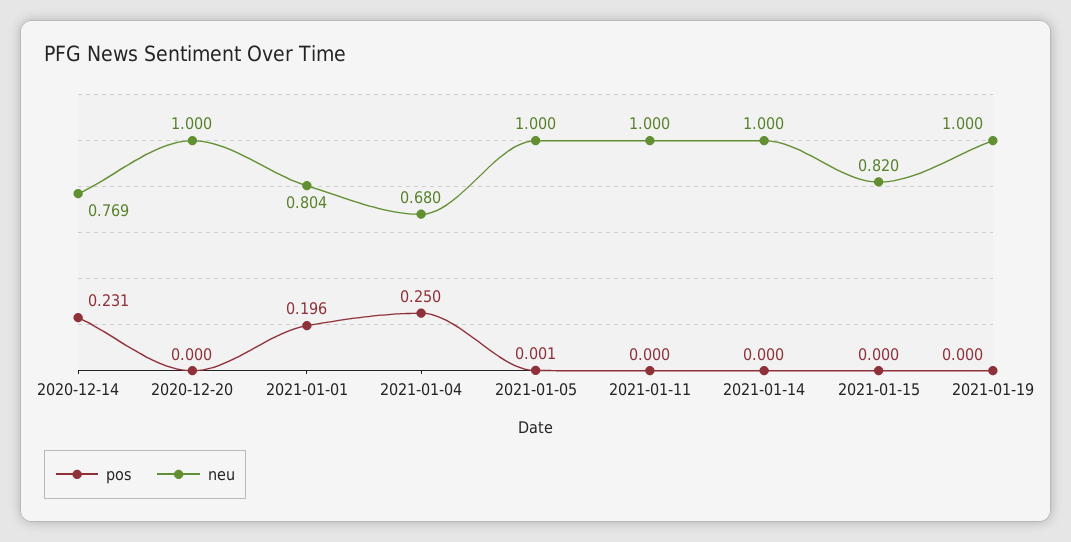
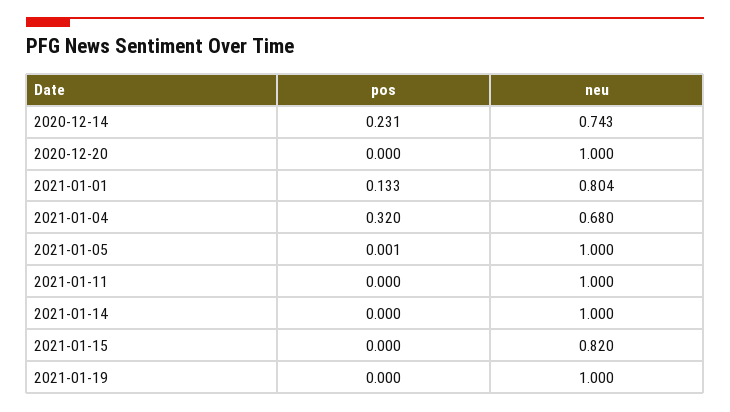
neu, 2020-12-14: 0.769 -> 0.743
pos, 2021-01-01: 0.196 -> 0.133
pos, 2021-01-04: 0.25 -> 0.32

